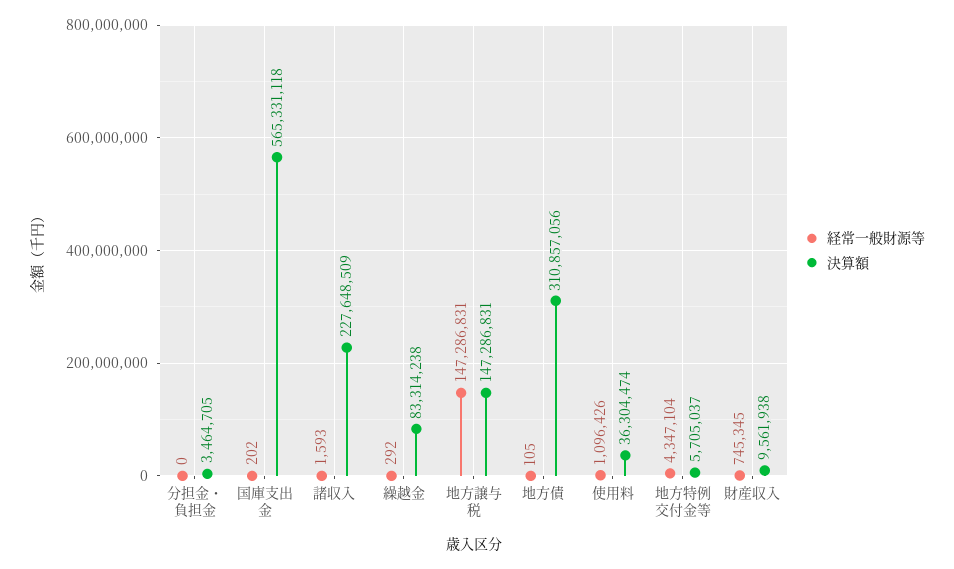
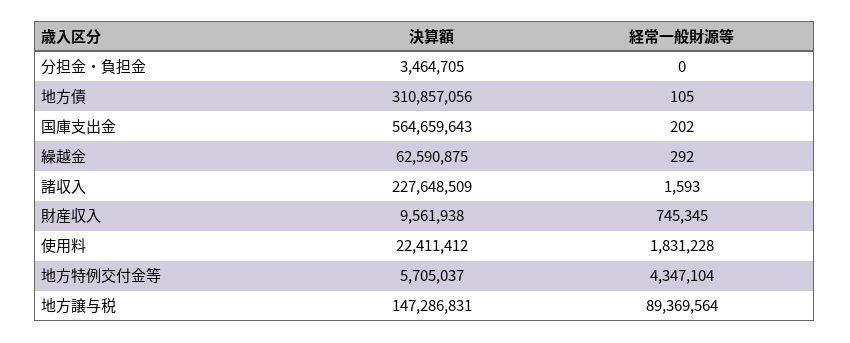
決算額, 国庫支出金: 565331118 -> 564659643
決算額, 繰越金: 83314238 -> 62590875
経常一般財源等, 地方譲与税: 147286831 -> 89369564
経常一般財源等, 使用料: 1096426 -> 1831228
決算額, 使用料: 36304474 -> 22411412

